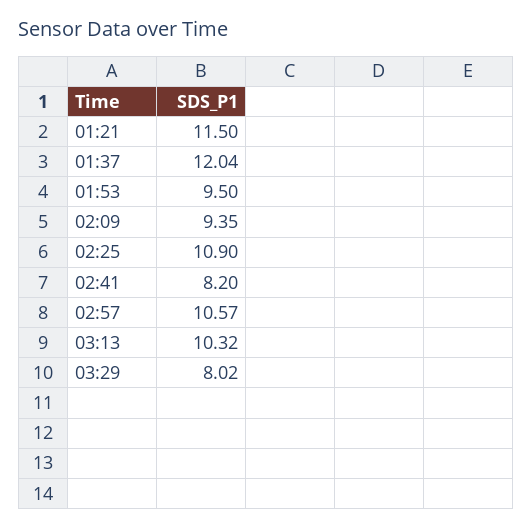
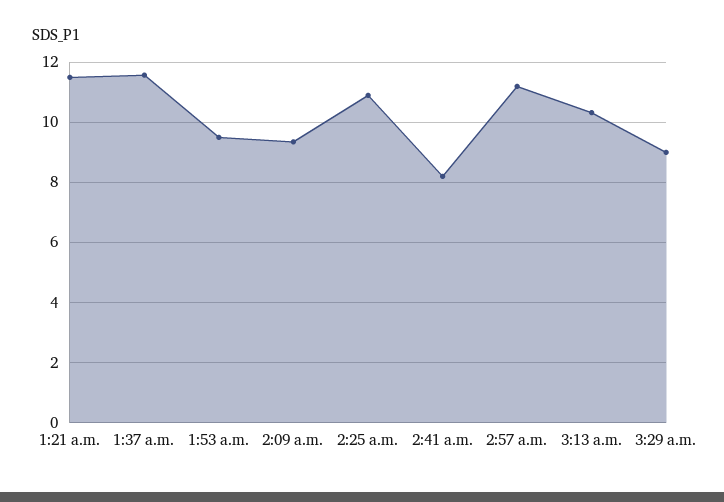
01:37: 12.04 -> 11.6
02:57: 10.57 -> 11.2
03:29: 8.02 -> 9

